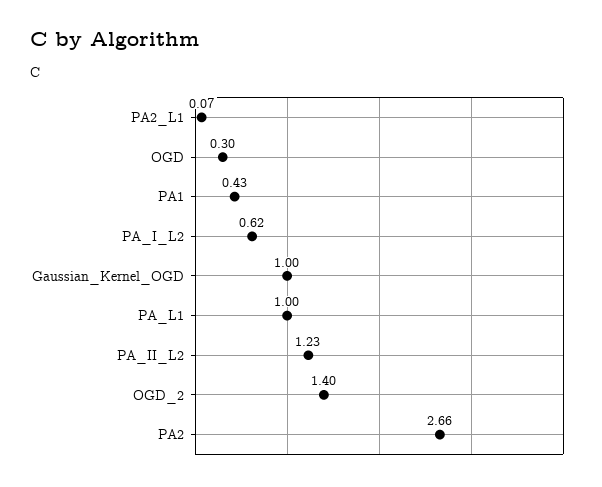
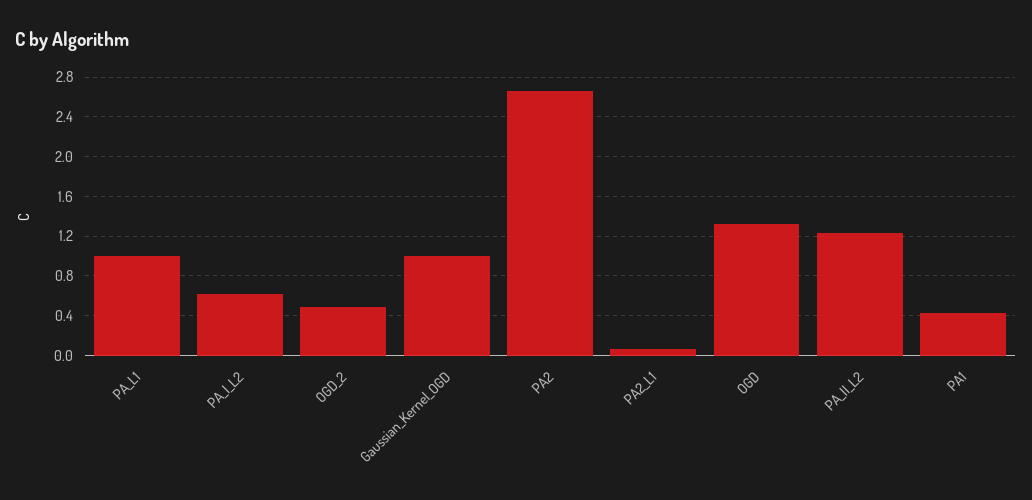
OGD: 0.3 -> 1.3
OGD_2: 1.4 -> 0.5

